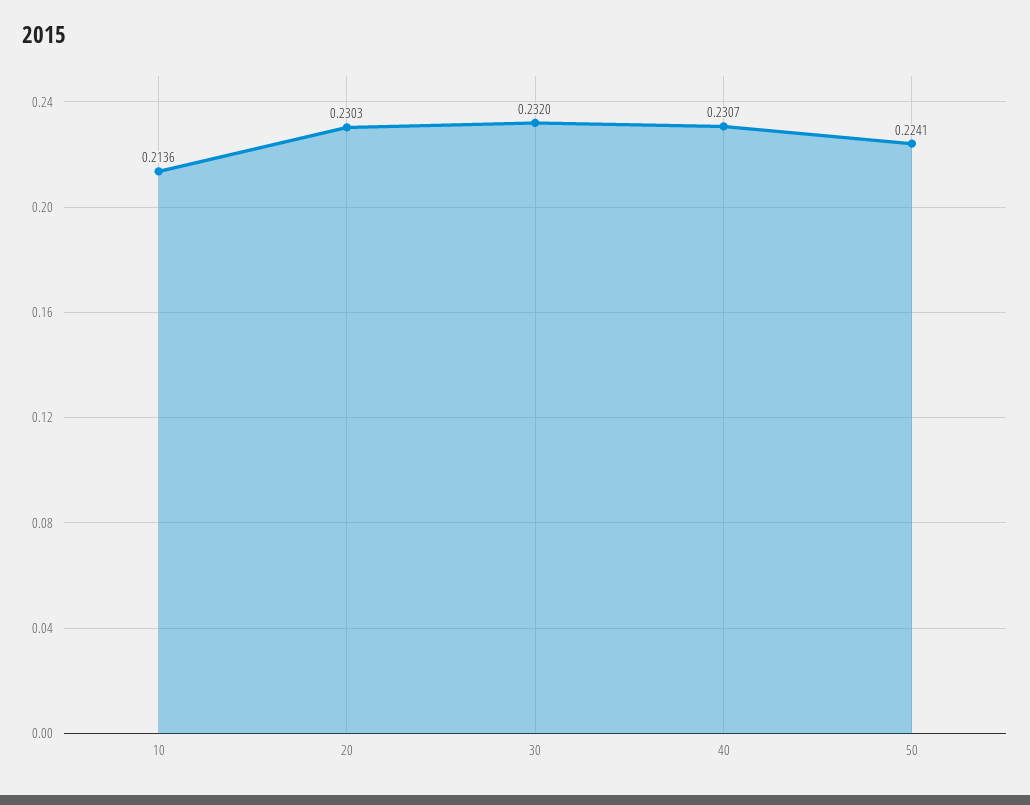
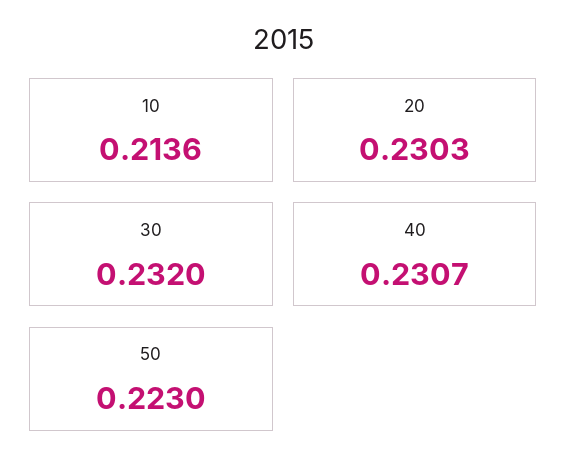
50: 0.2241 -> 0.223

